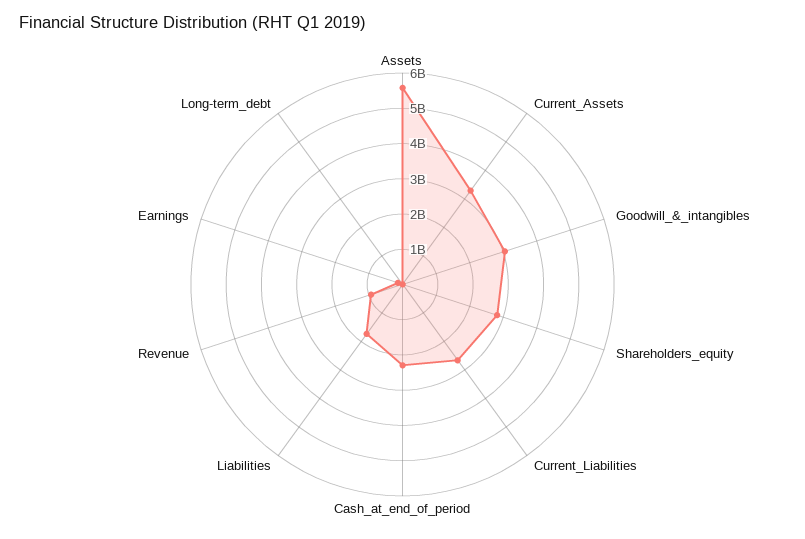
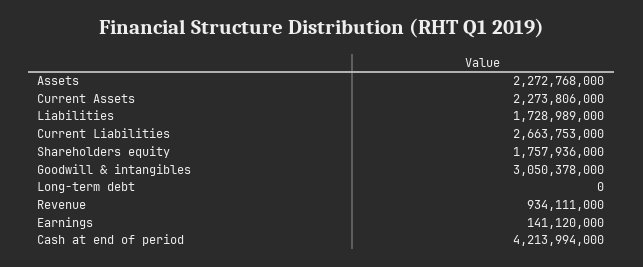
Assets: 5500000000 -> 2272768000
Current_Assets: 3250000000 -> 2273806000
Shareholders_equity: 2750000000 -> 1757936000
Cash_at_end_of_period: 2250000000 -> 4213994000

